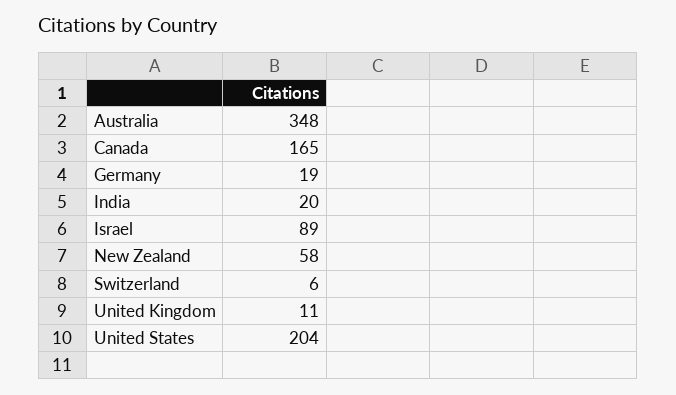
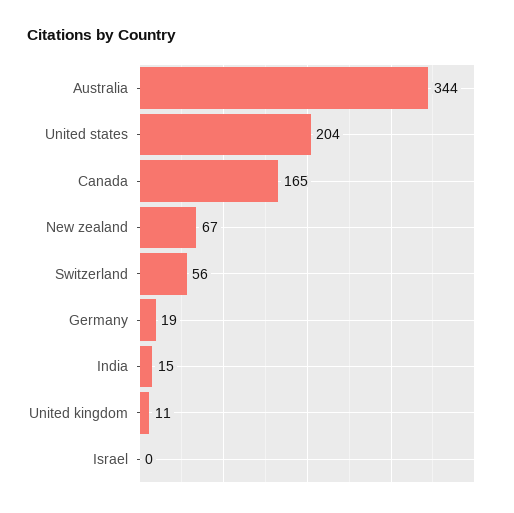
Australia: 348 -> 344
India: 20 -> 15
Israel: 89 -> 0
New Zealand: 58 -> 67
Switzerland: 6 -> 56

